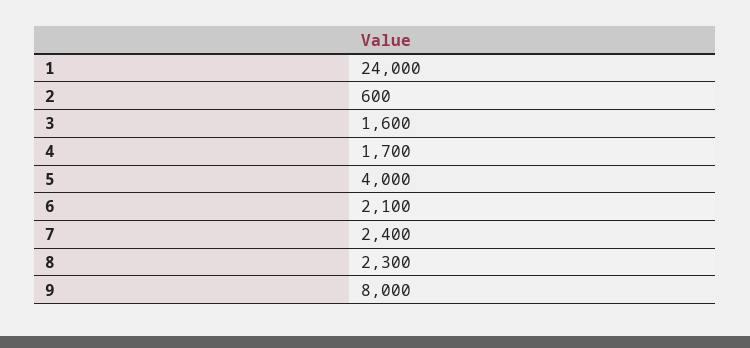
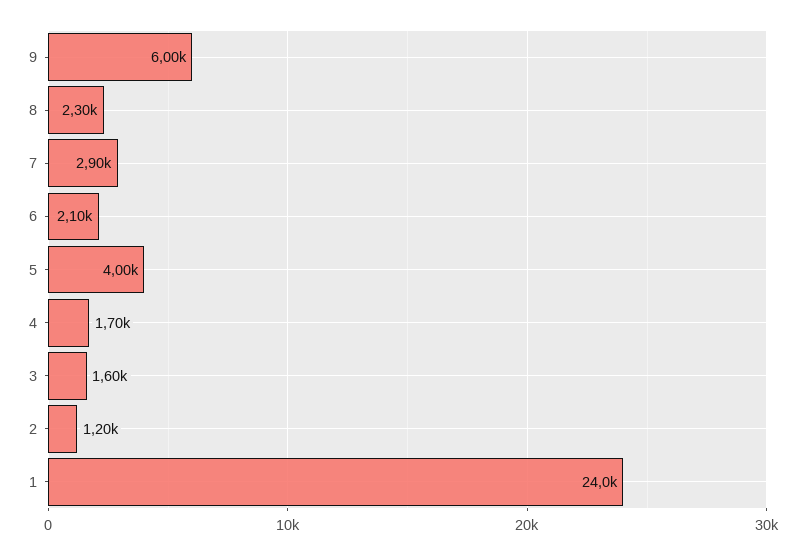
2: 600 -> 1200
7: 2400 -> 2900
9: 8000 -> 6000

